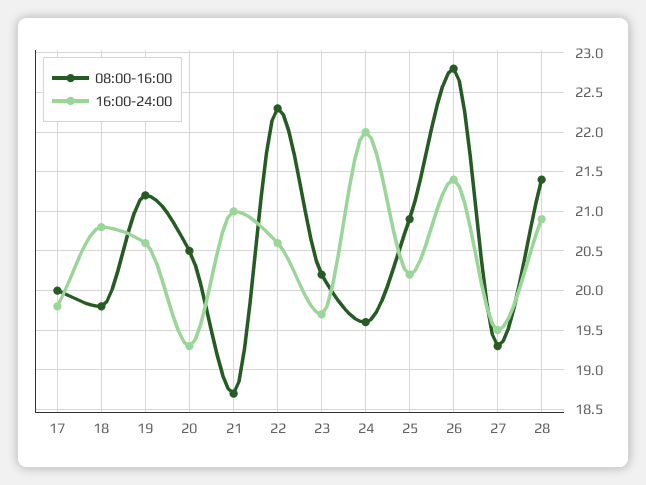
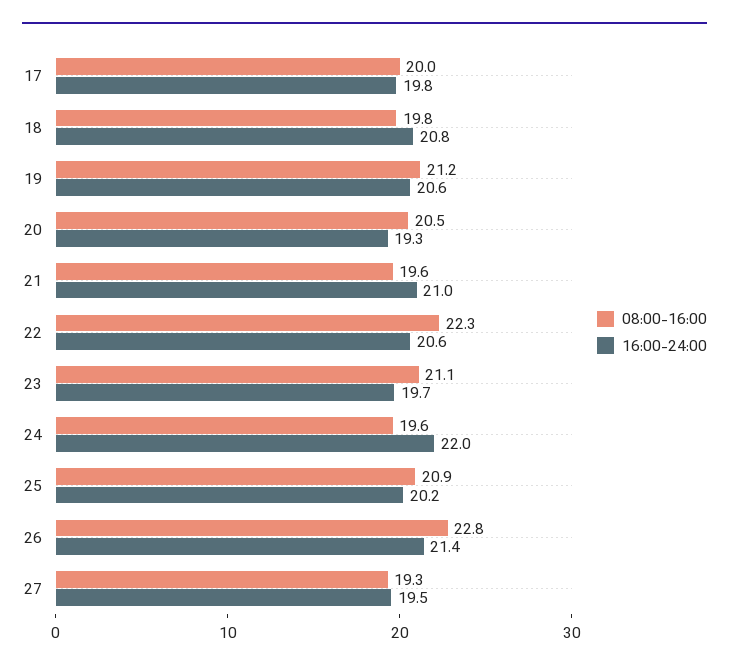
08:00-16:00, 21: 18.7 -> 19.6
08:00-16:00, 23: 20.2 -> 21.1
08:00-16:00, 28: 21.4 -> none
16:00-24:00, 28: 20.9 -> none

